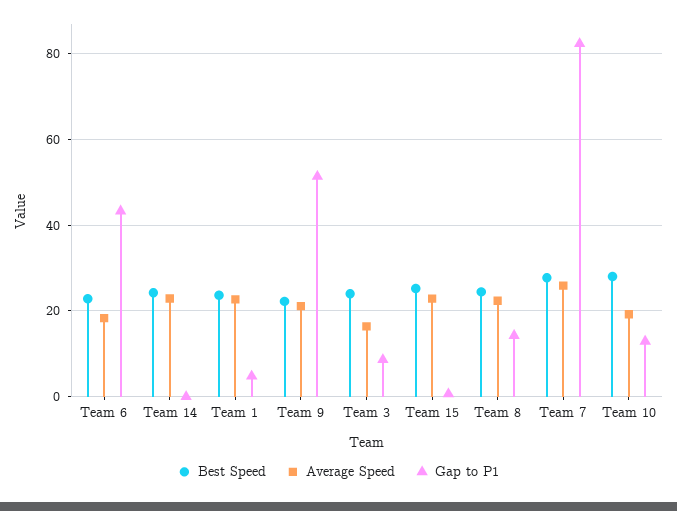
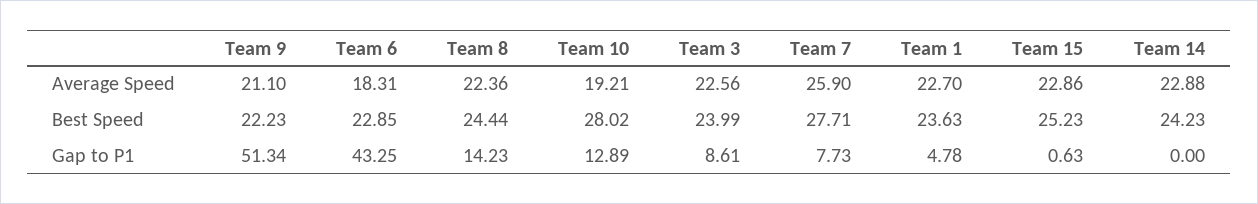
Average Speed, Team 3: 16 -> 22.56
Gap to P1, Team 7: 82 -> 7.73

